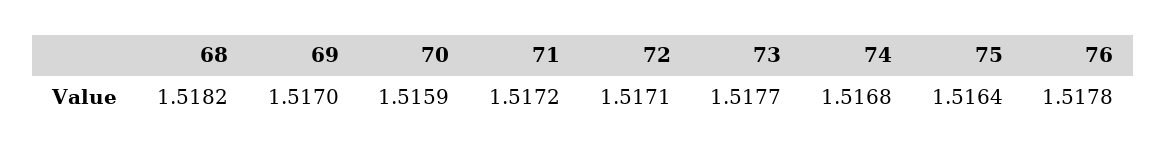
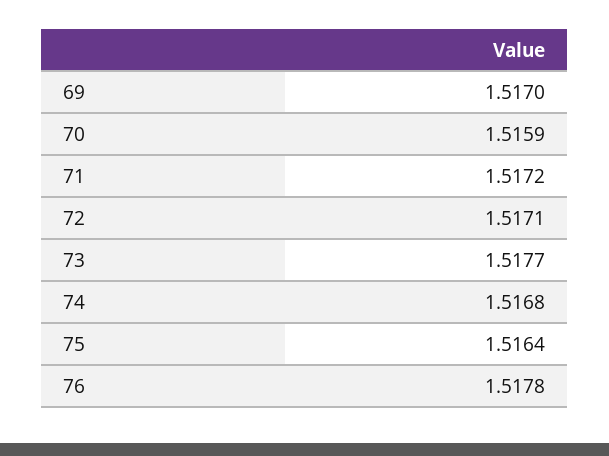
68: 1.5182 -> none

